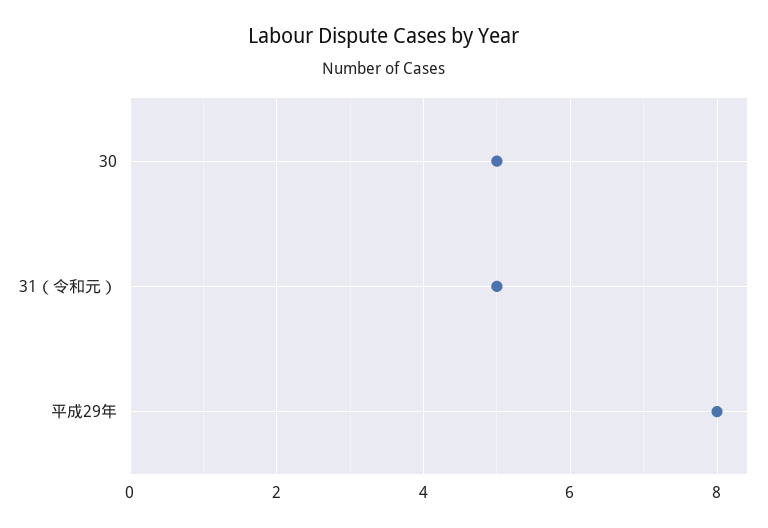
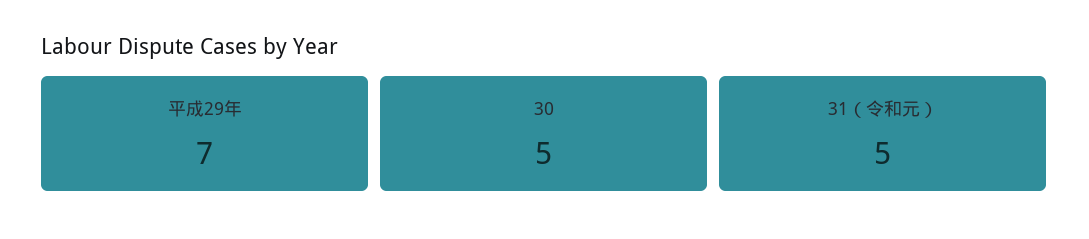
平成29年: 8 -> 7

